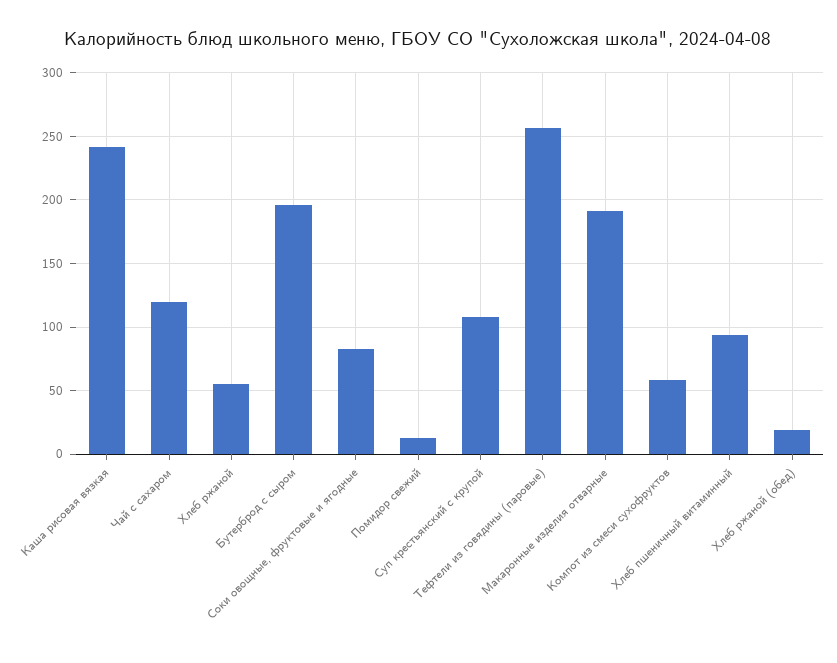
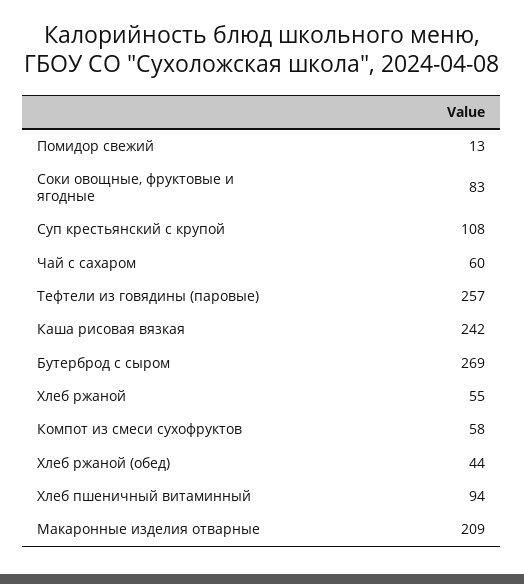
Чай с сахаром: 120 -> 60
Бутерброд с сыром: 195 -> 269
Макаронные изделия отварные: 190 -> 209
Хлеб ржаной (обед): 20 -> 44

